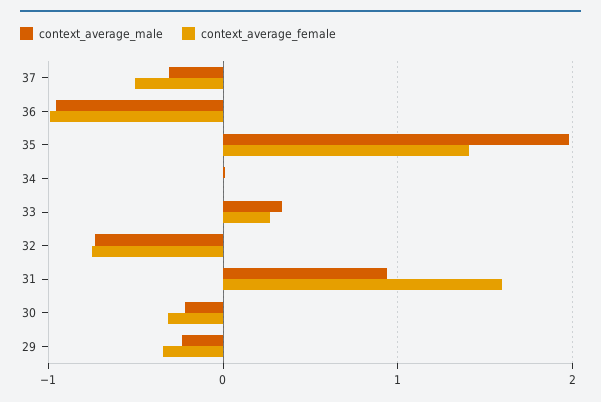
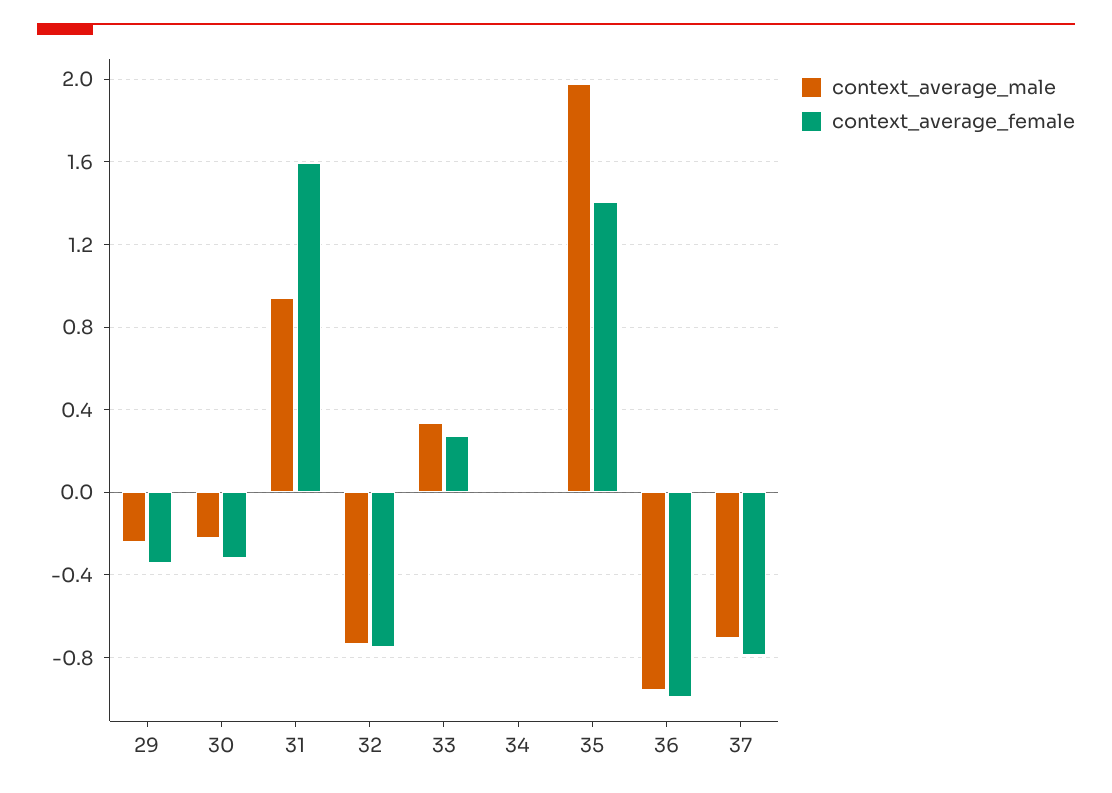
context_average_male, 37: -0.3 -> -0.7
context_average_female, 37: -0.5 -> -0.8

